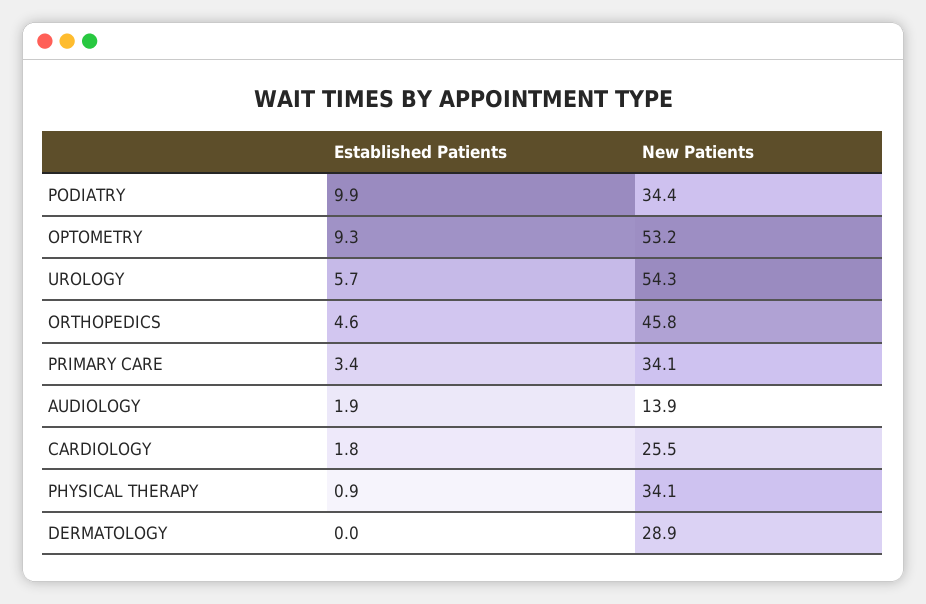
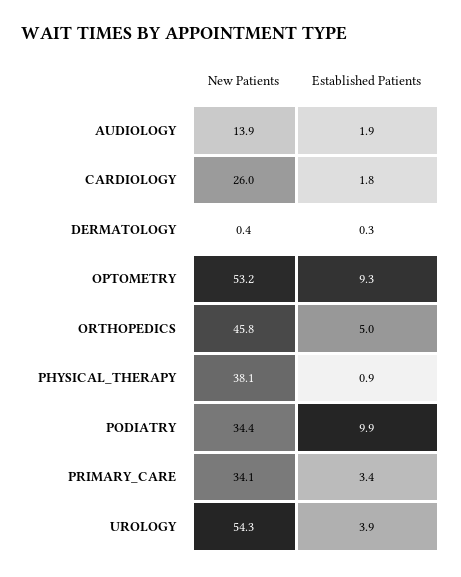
Established Patients, UROLOGY: 5.7 -> 3.9
Established Patients, ORTHOPEDICS: 4.6 -> 5
New Patients, CARDIOLOGY: 25.5 -> 26
New Patients, PHYSICAL THERAPY: 34.1 -> 38.1
Established Patients, DERMATOLOGY: 0 -> 0.3
New Patients, DERMATOLOGY: 28.9 -> 0.4

